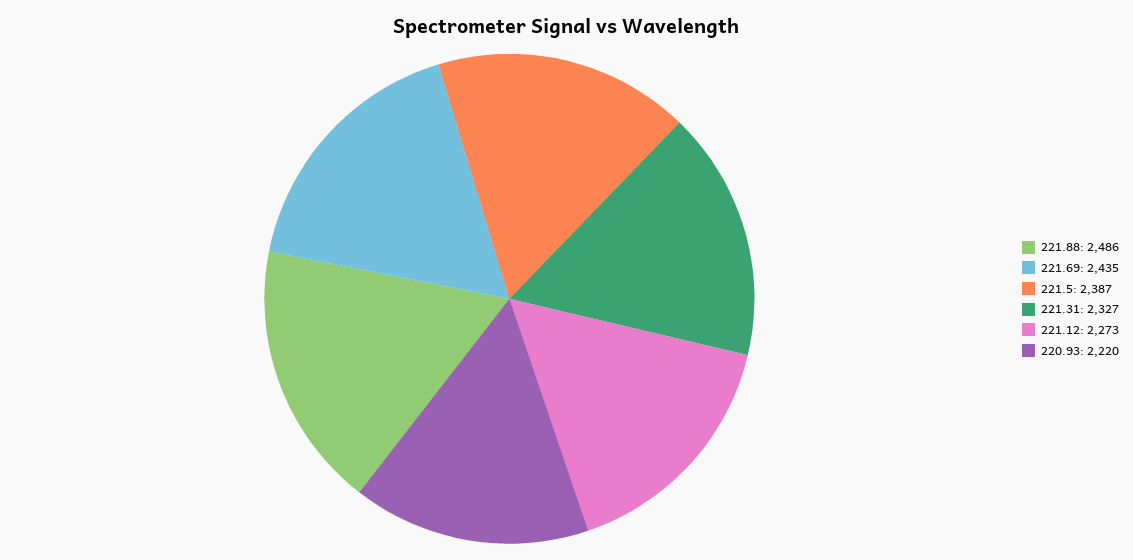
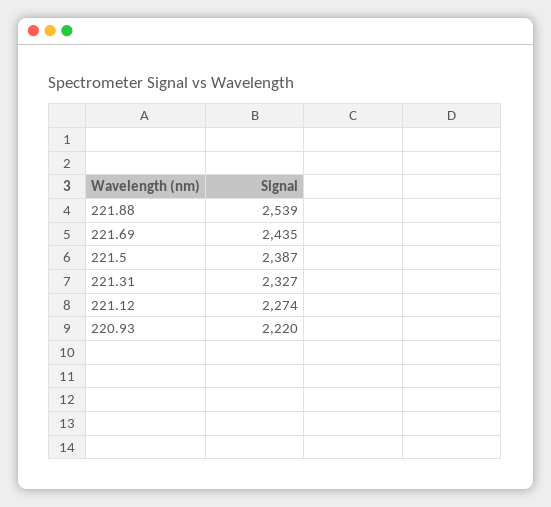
221.88: 2486 -> 2539
221.12: 2273 -> 2274

